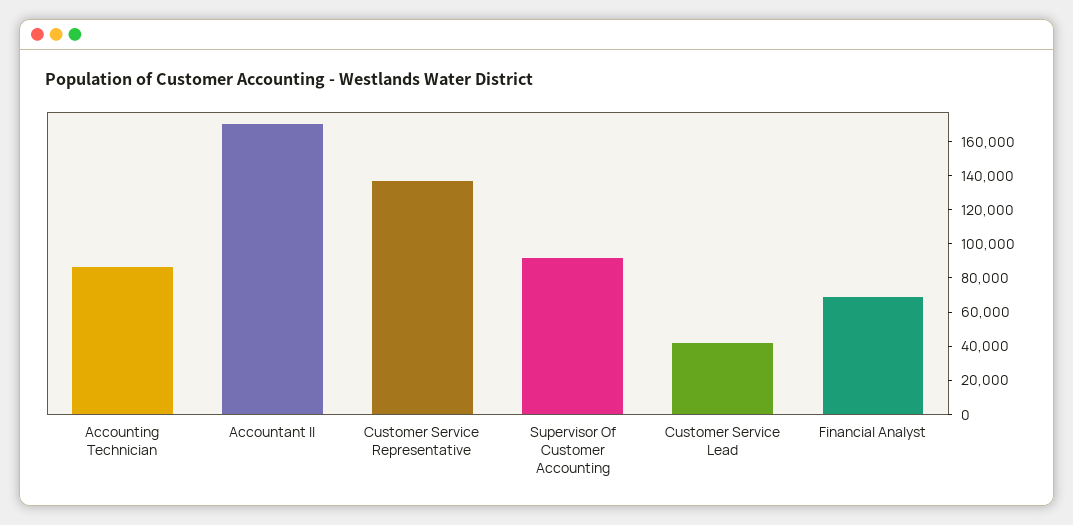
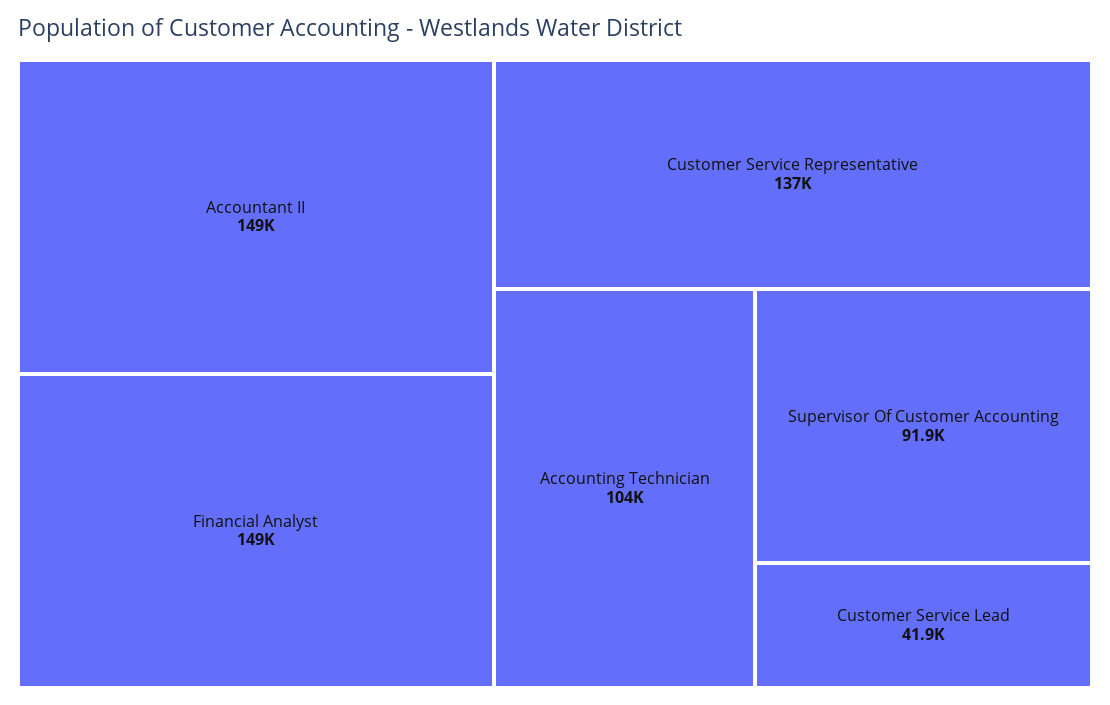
Accounting Technician: 85000 -> 104000
Accountant II: 170000 -> 149000
Financial Analyst: 70000 -> 149000

